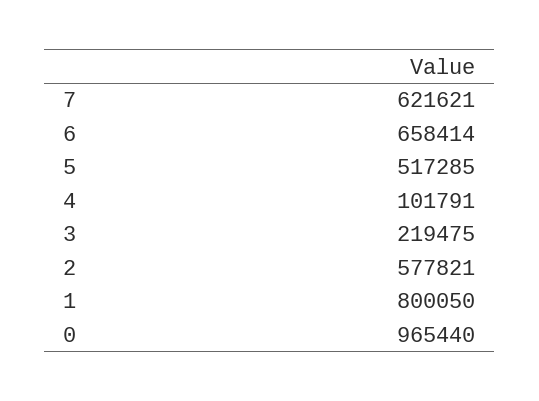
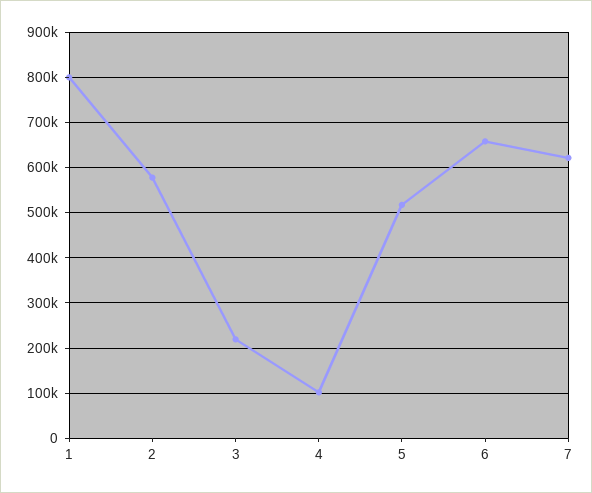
0: 965440 -> none

